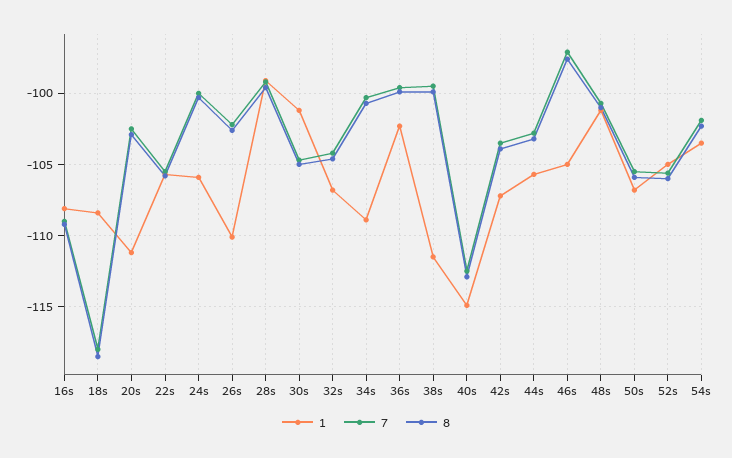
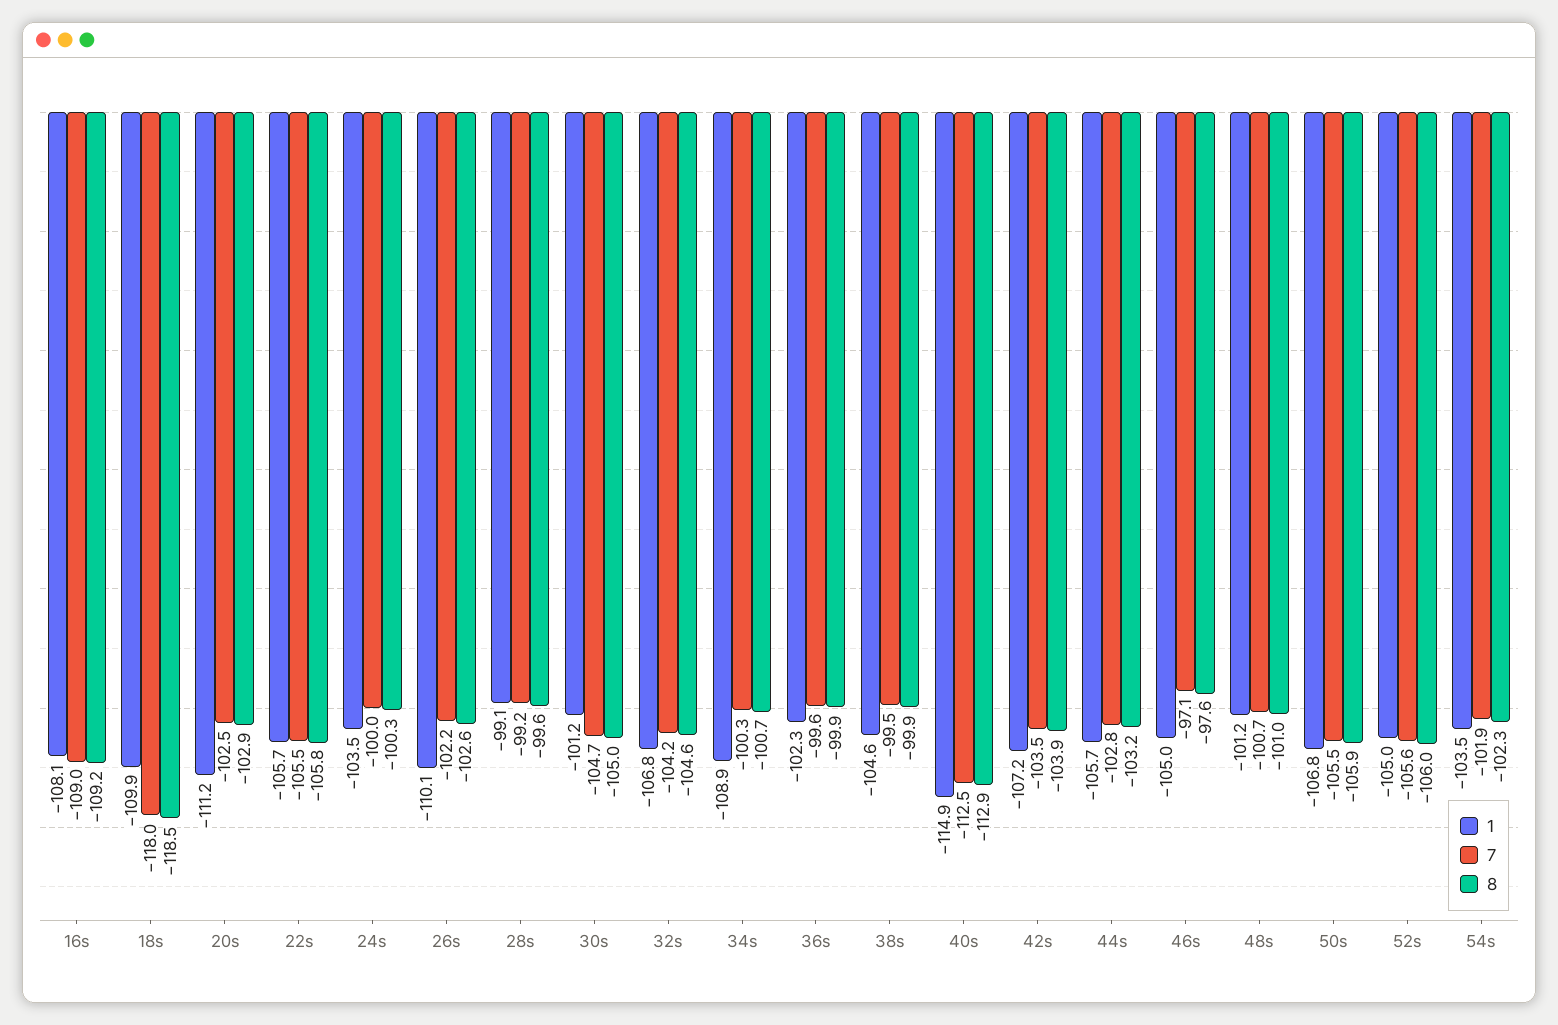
1, 18s: -108.5 -> -109.9
1, 24s: -106 -> -103.5
1, 38s: -111.5 -> -104.6

